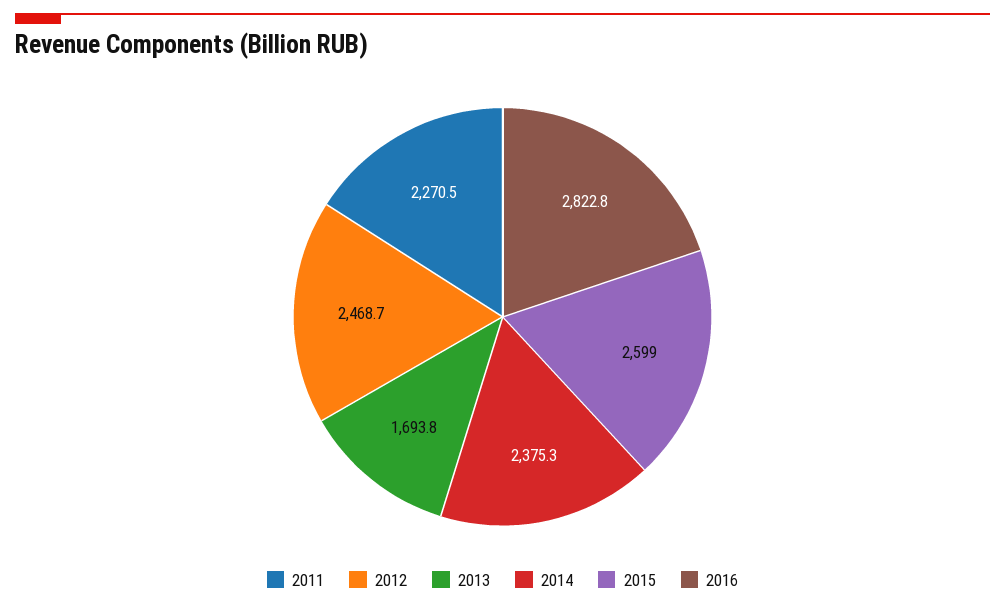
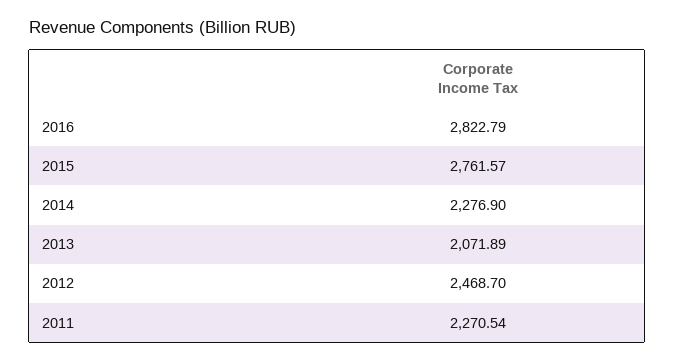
2013: 1693.8 -> 2071.89
2014: 2375.3 -> 2276.9
2015: 2599 -> 2761.57

